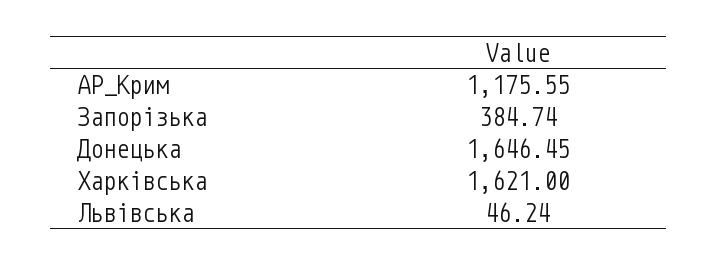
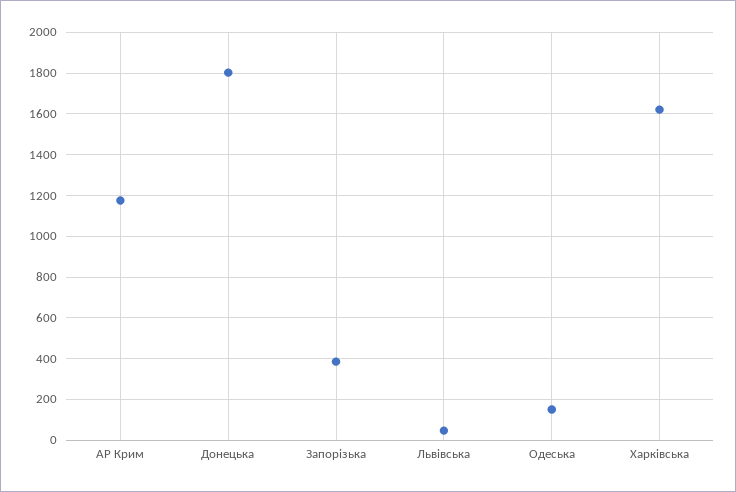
Донецька: 1646.45 -> 1800
Одеська: none -> 150

